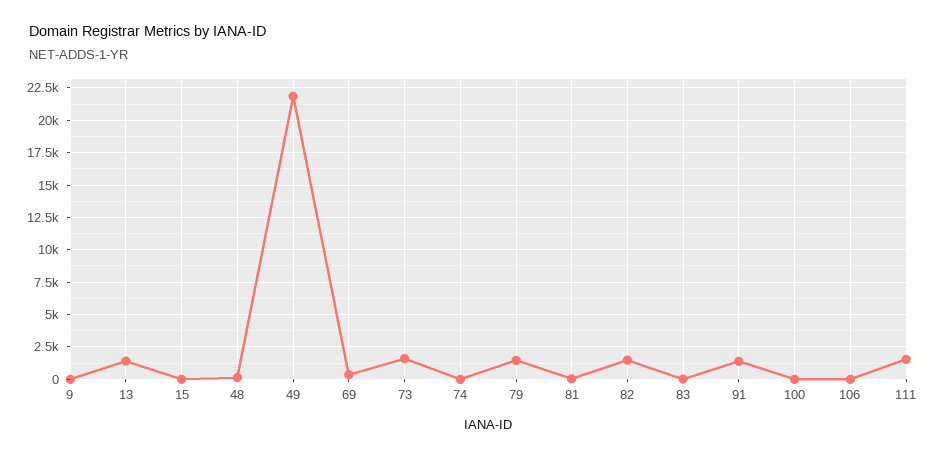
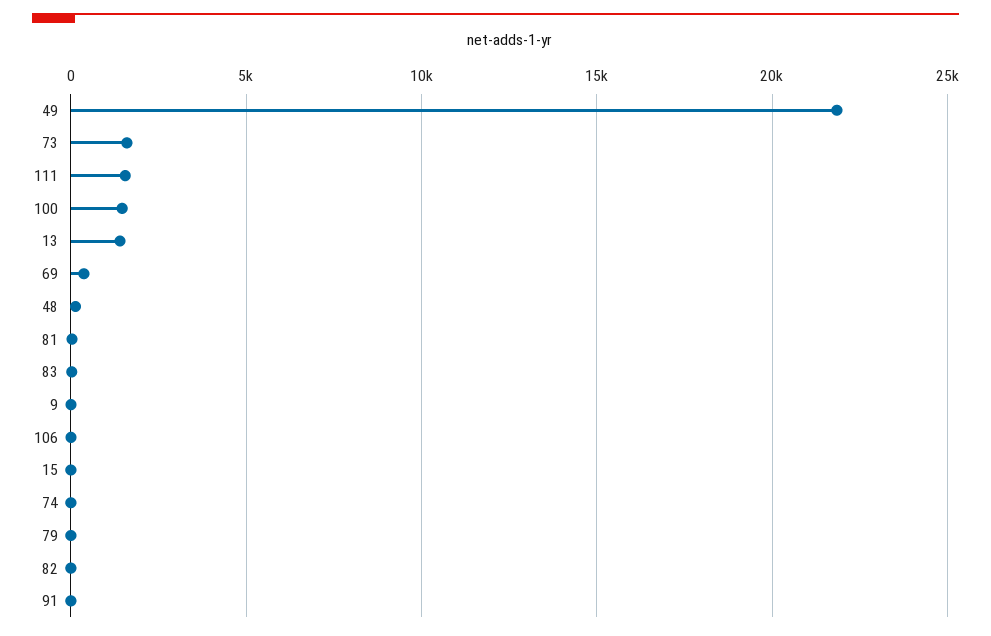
79: 1500 -> 0
82: 1500 -> 0
91: 1500 -> 0
100: 0 -> 1500

